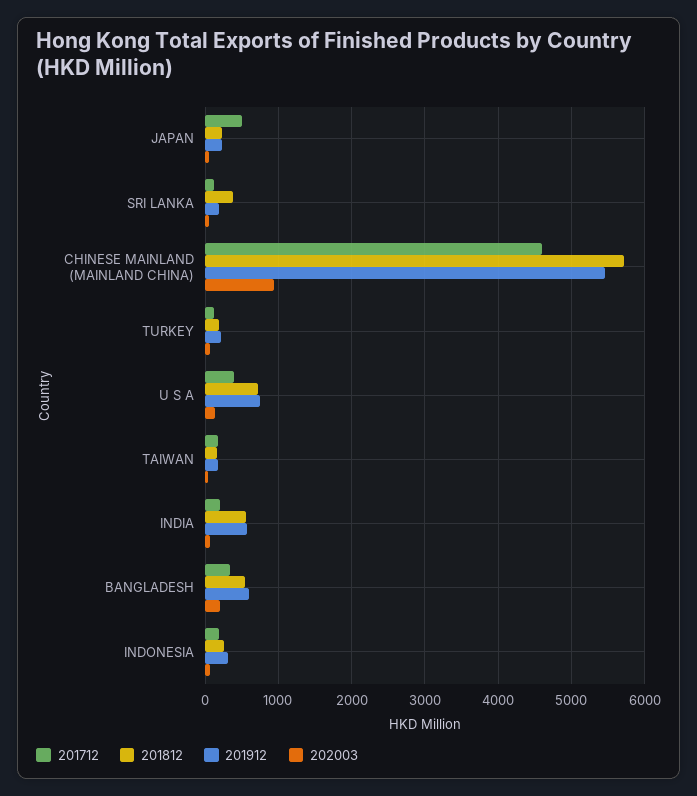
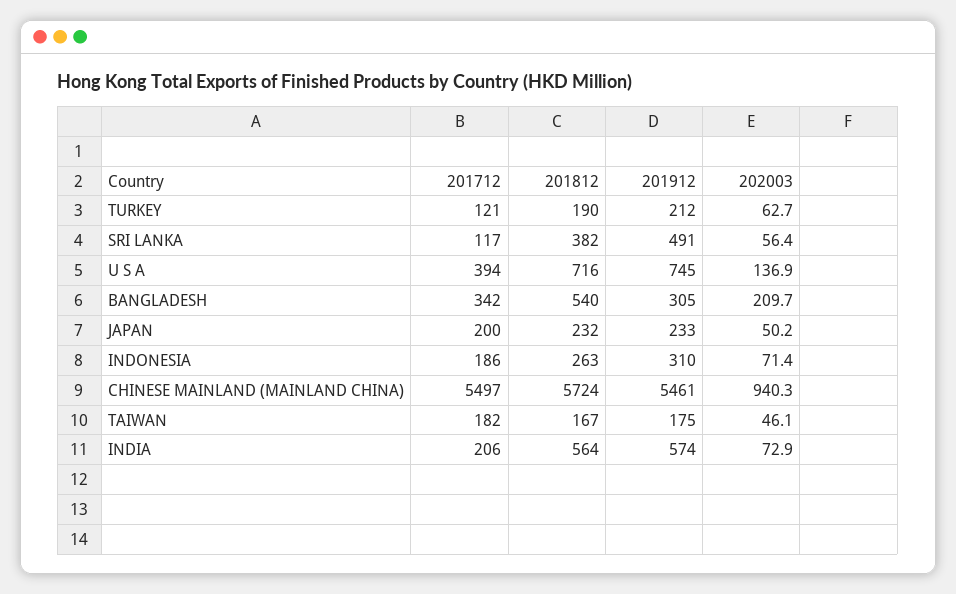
201712, JAPAN: 500 -> 200
201912, SRI LANKA: 200 -> 491
201712, CHINESE MAINLAND (MAINLAND CHINA): 4600 -> 5497
201912, BANGLADESH: 600 -> 305

